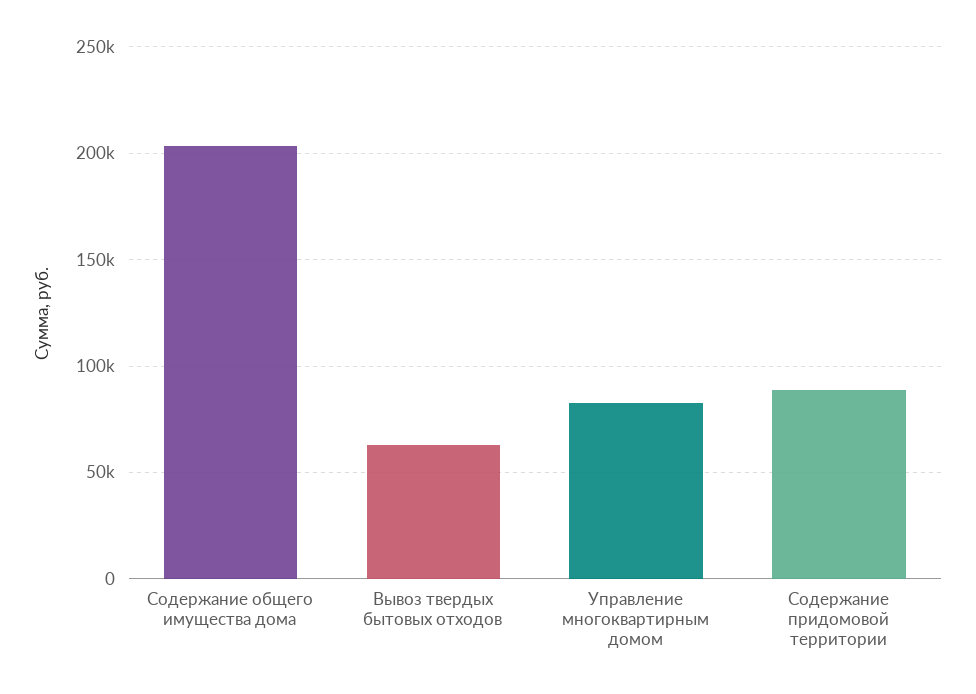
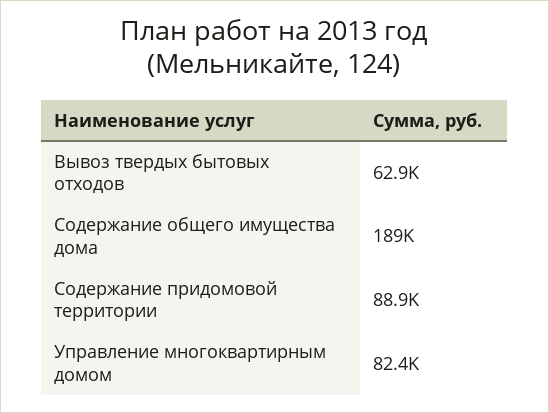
Содержание общего имущества дома: 205000 -> 189000

